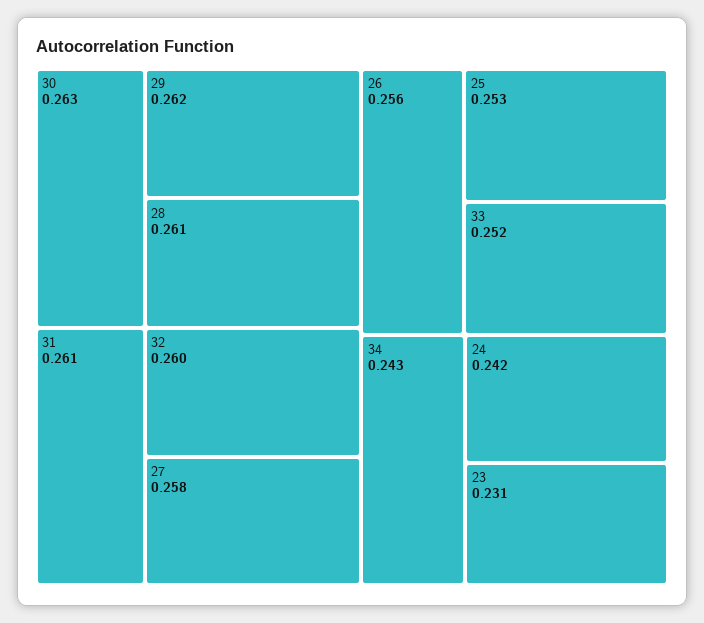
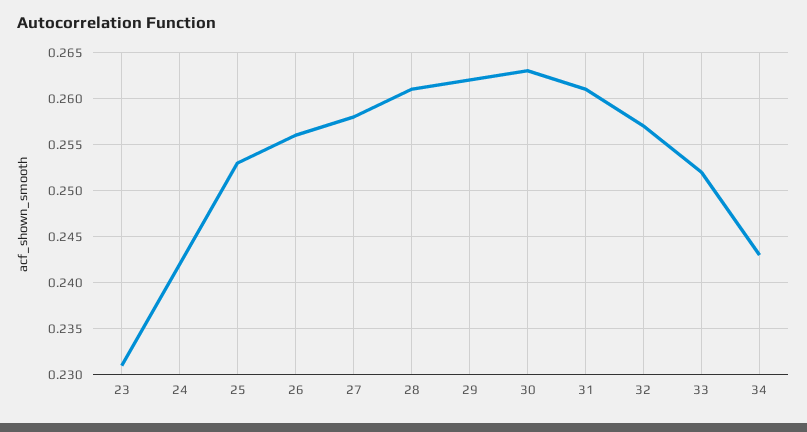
32: 0.26 -> 0.257

